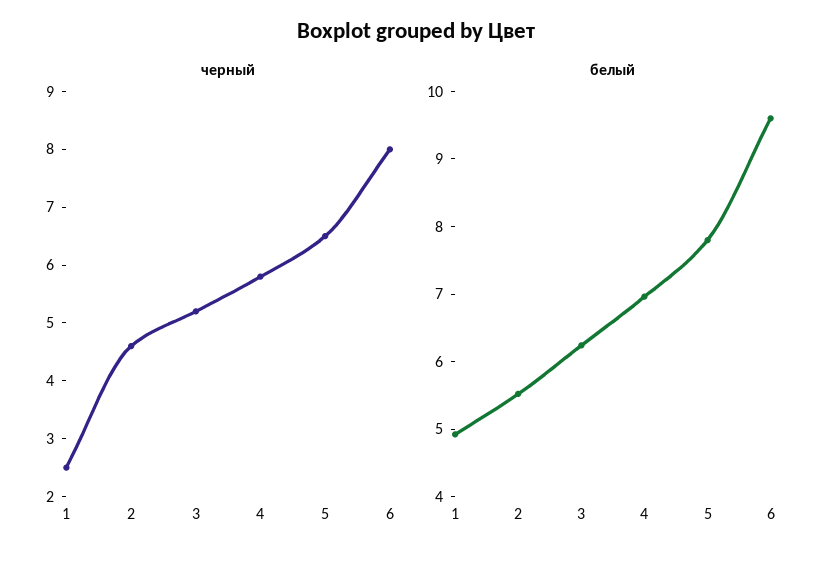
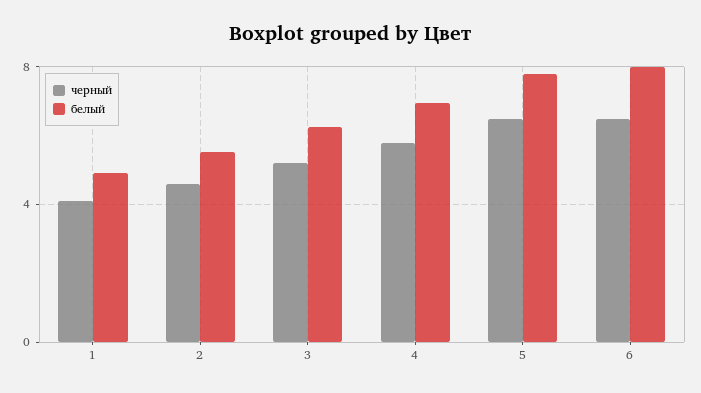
черный, 1: 2.5 -> 4
черный, 6: 8 -> 6.5
белый, 6: 9.6 -> 8

